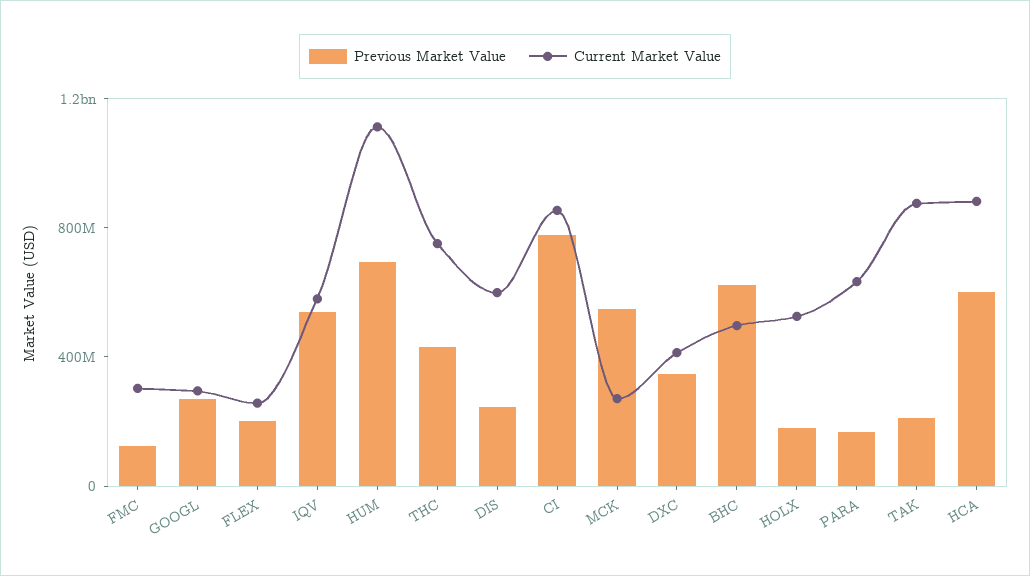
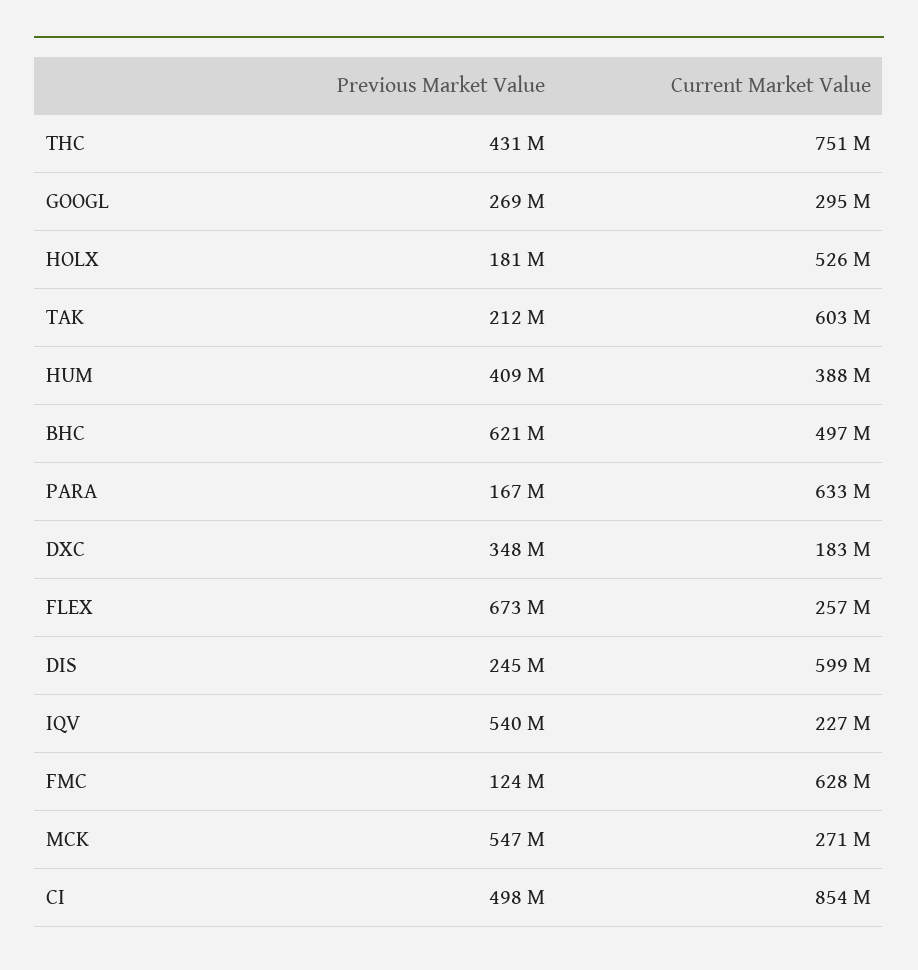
Current Market Value, FMC: 300000000 -> 628000000
Previous Market Value, FLEX: 200000000 -> 673000000
Current Market Value, IQV: 600000000 -> 227000000
Previous Market Value, HUM: 700000000 -> 409000000
Current Market Value, HUM: 1100000000 -> 388000000
Previous Market Value, CI: 800000000 -> 498000000
Current Market Value, DXC: 400000000 -> 183000000
Current Market Value, TAK: 900000000 -> 603000000
Previous Market Value, HCA: 600000000 -> none
Current Market Value, HCA: 900000000 -> none

